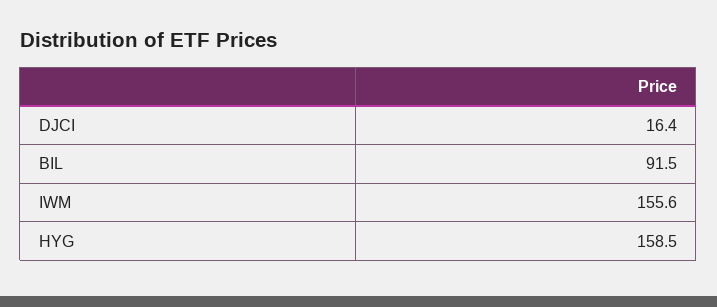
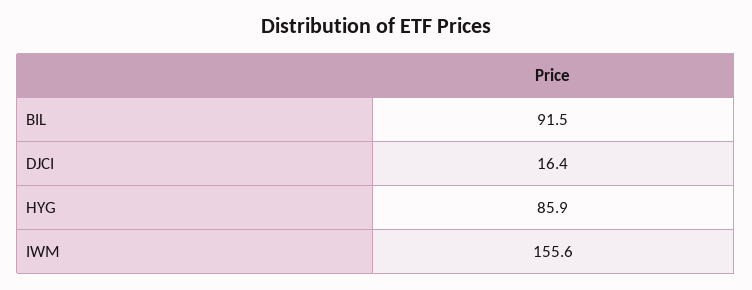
HYG: 158.5 -> 85.9

